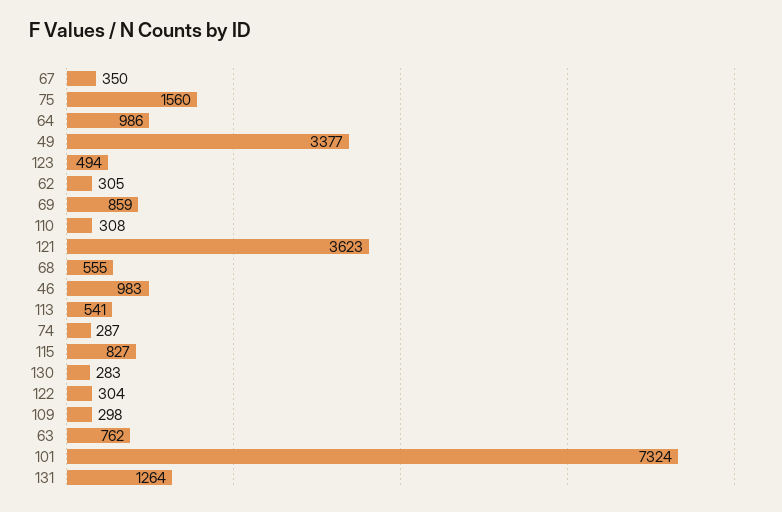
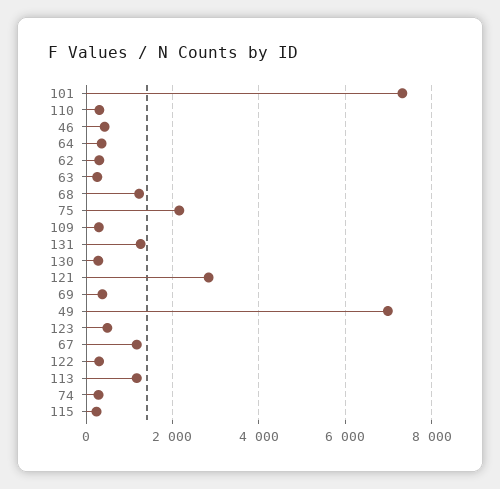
67: 350 -> 1200
75: 1560 -> 2200
64: 986 -> 400
49: 3377 -> 7000
69: 859 -> 400
121: 3623 -> 2800
68: 555 -> 1200
46: 983 -> 400
113: 541 -> 1200
115: 827 -> 200
63: 762 -> 200

